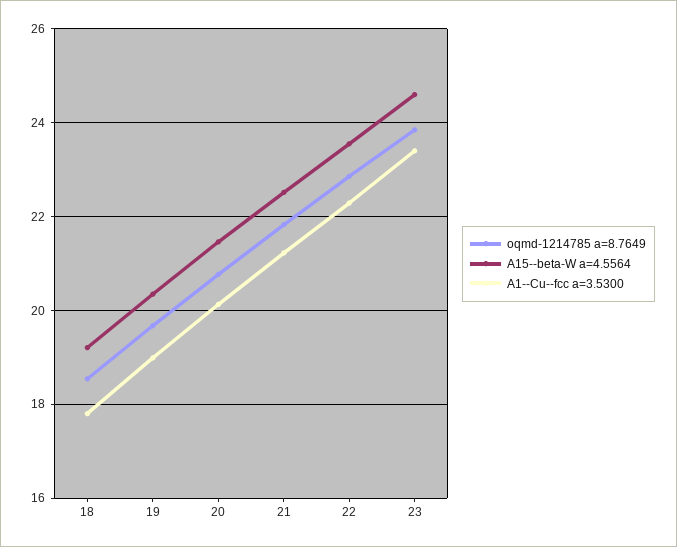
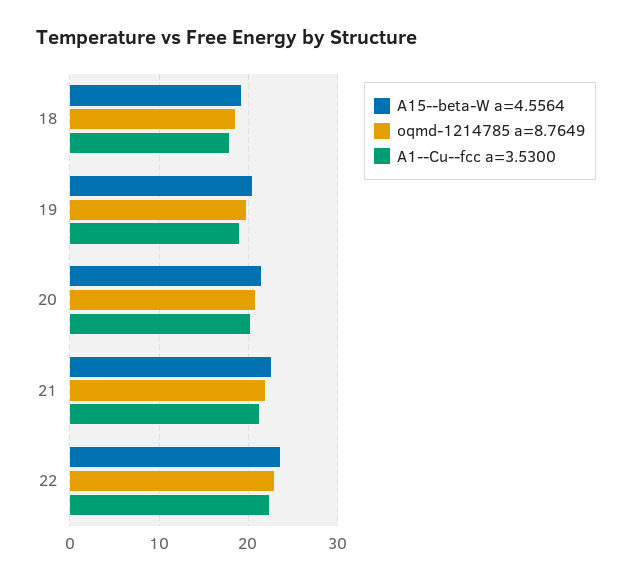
oqmd-1214785 a=8.7649, 23: 23.8 -> none
A15--beta-W a=4.5564, 23: 24.6 -> none
A1--Cu--fcc a=3.5300, 23: 23.4 -> none

